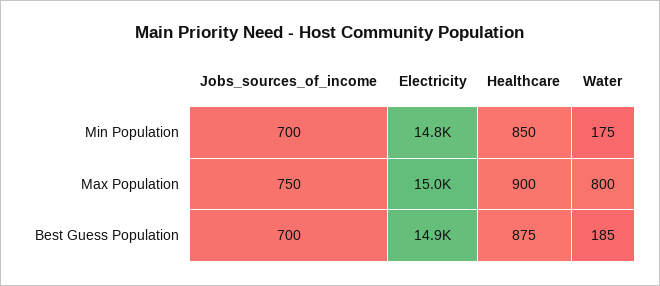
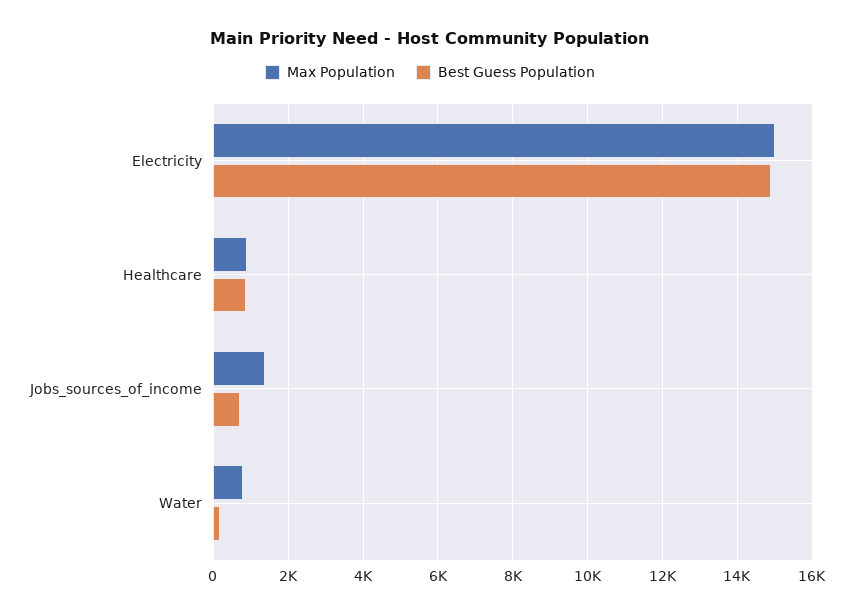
Min Population, Jobs_sources_of_income: 700 -> none
Min Population, Electricity: 14800 -> none
Min Population, Healthcare: 850 -> none
Min Population, Water: 175 -> none
Max Population, Jobs_sources_of_income: 750 -> 1400

